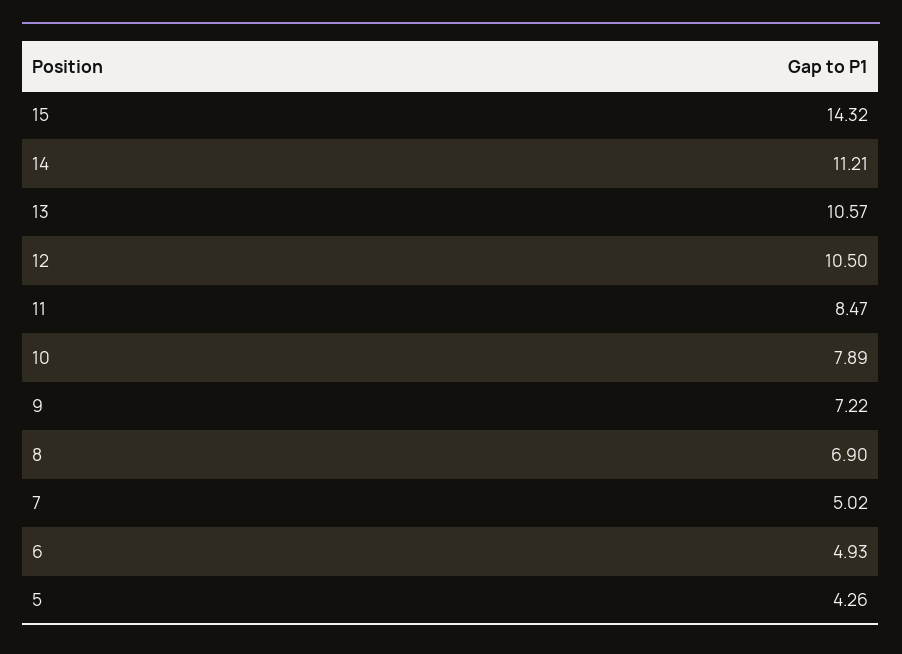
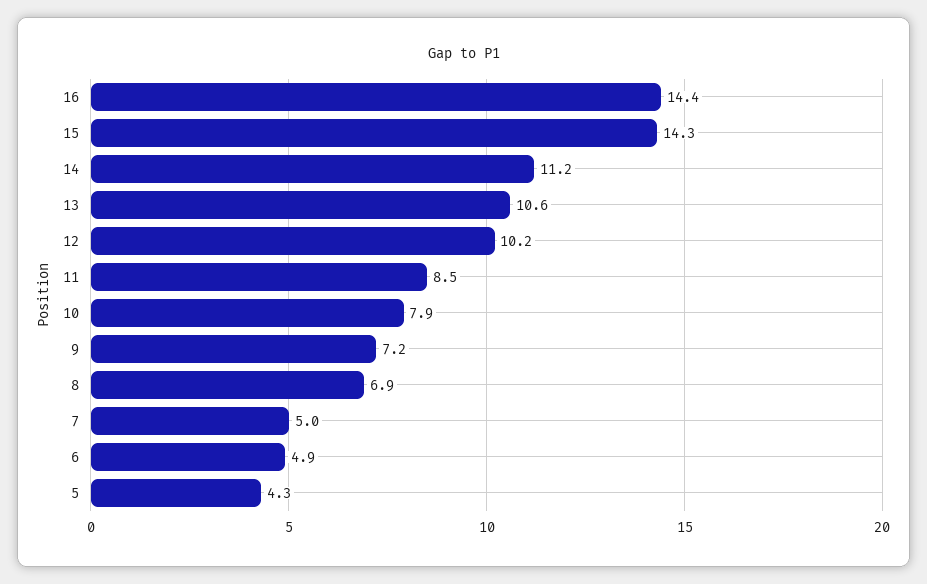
12: 10.5 -> 10.2
16: none -> 14.4

